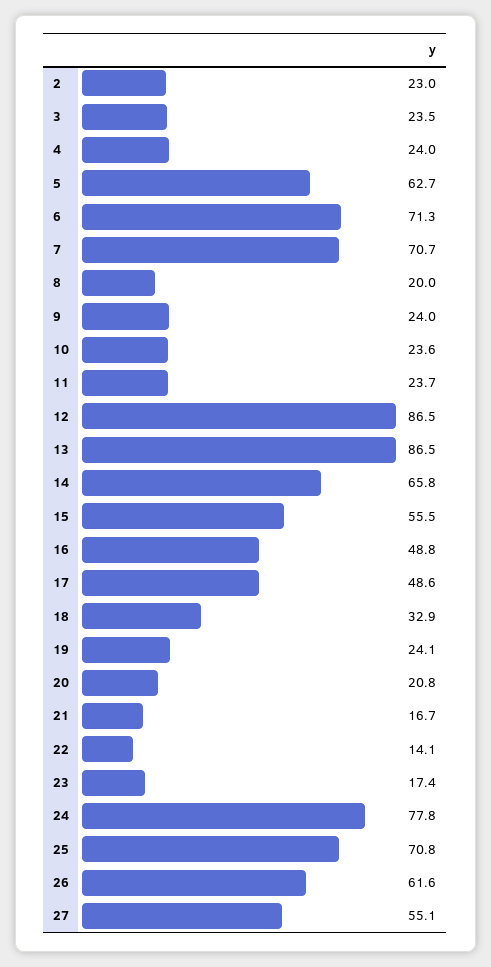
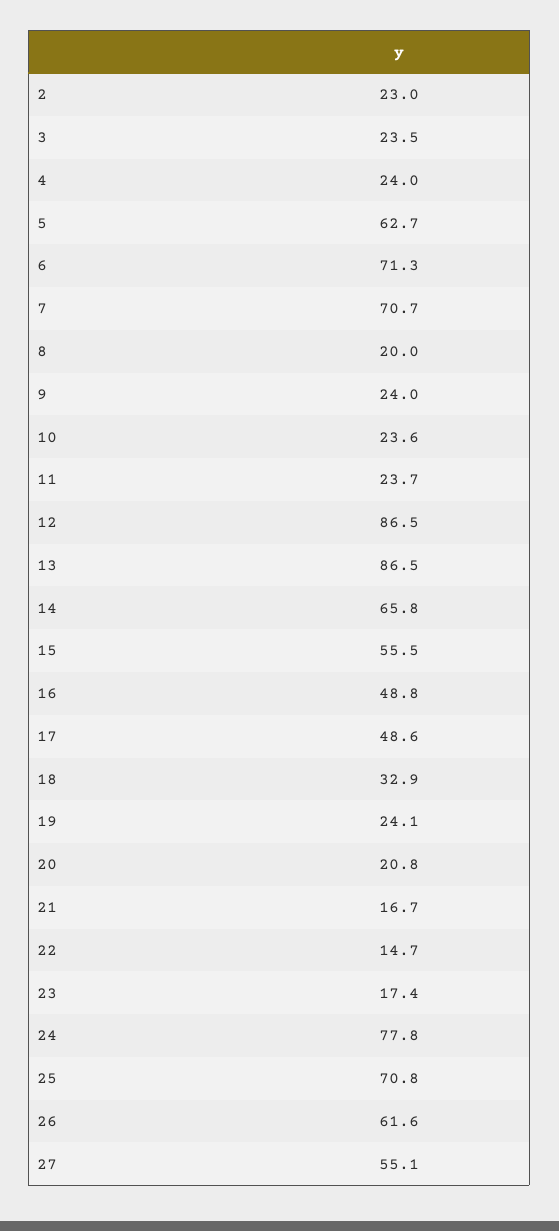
22: 14.1 -> 14.7

